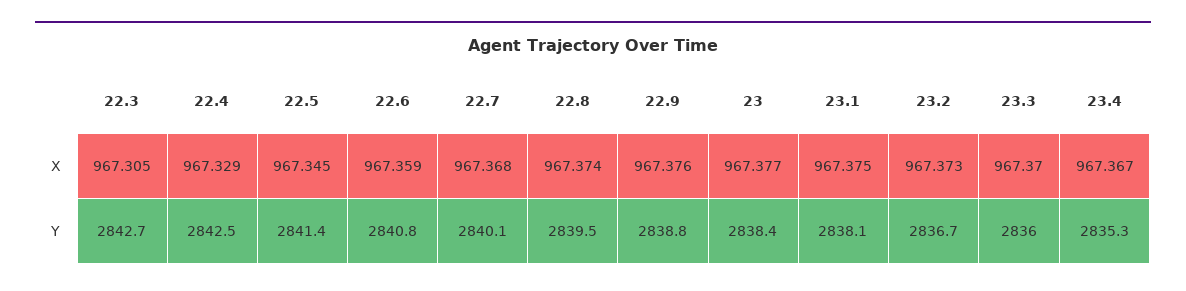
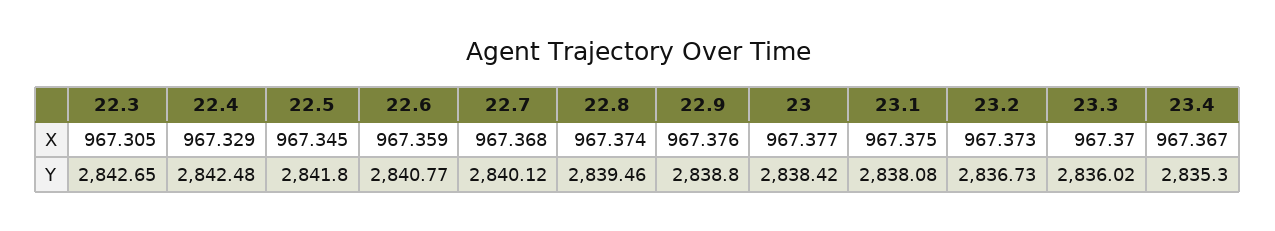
22.5, Y: 2841.4 -> 2841.8

